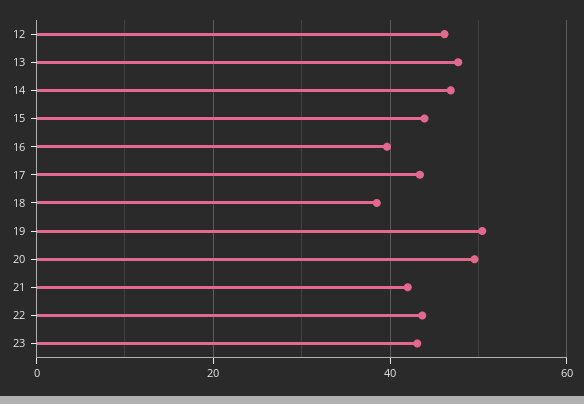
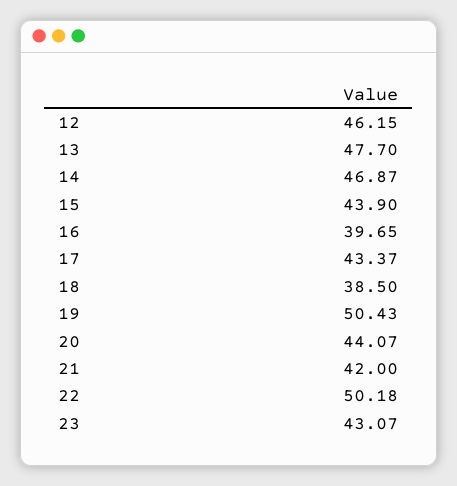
20: 50 -> 44.07
22: 44 -> 50.18

